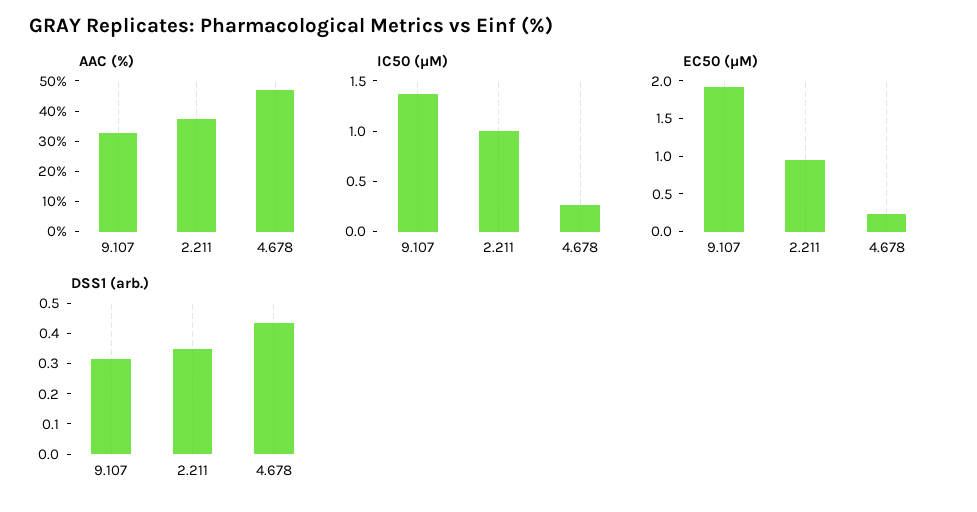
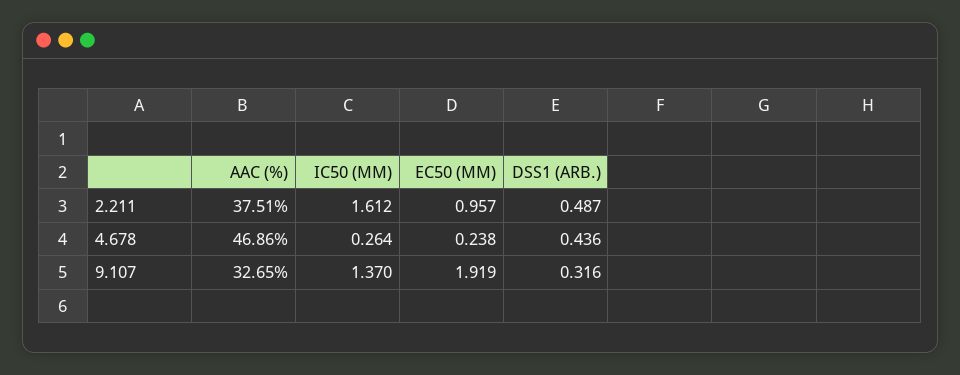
IC50 (µM), 2.211: 1 -> 1.612
DSS1 (arb.), 2.211: 0.35 -> 0.487

